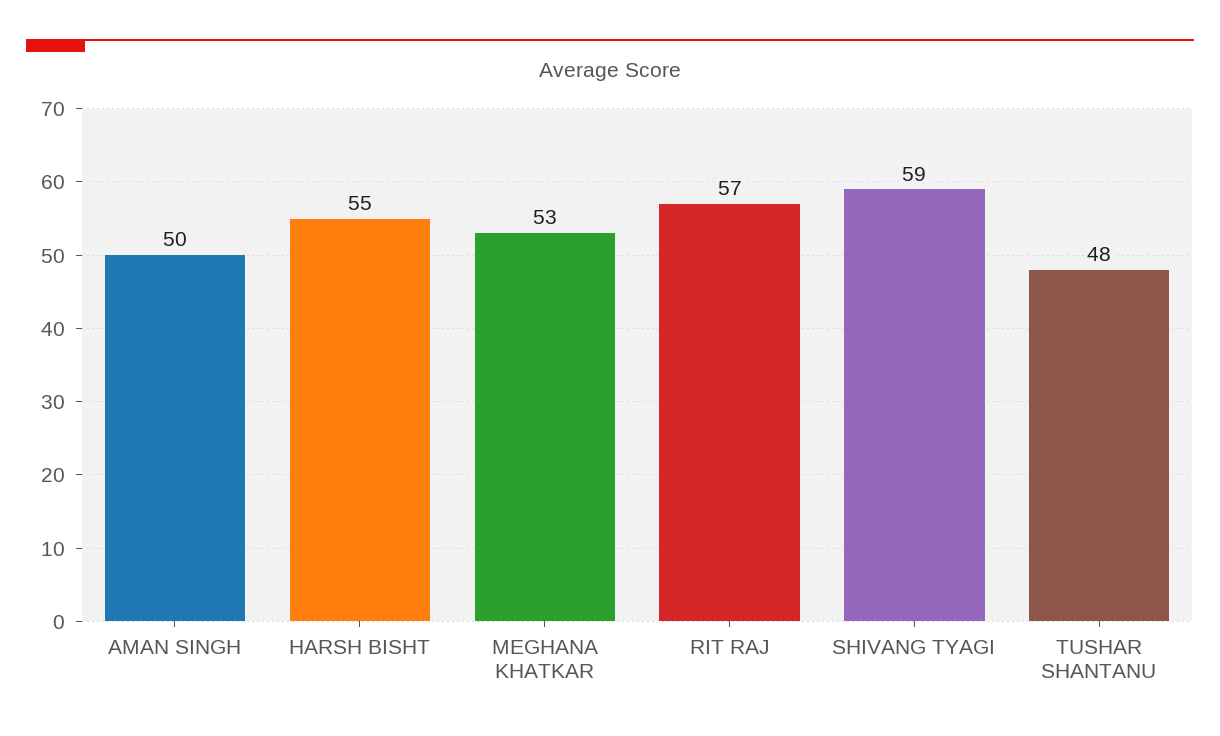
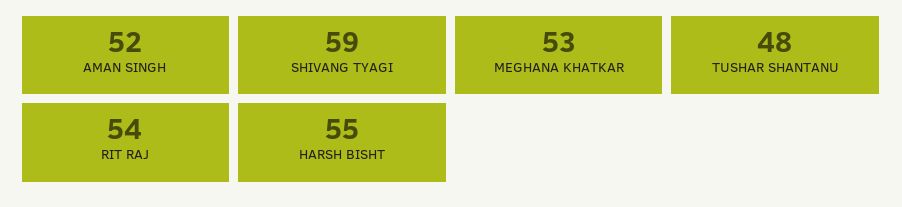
AMAN SINGH: 50 -> 52
RIT RAJ: 57 -> 54

